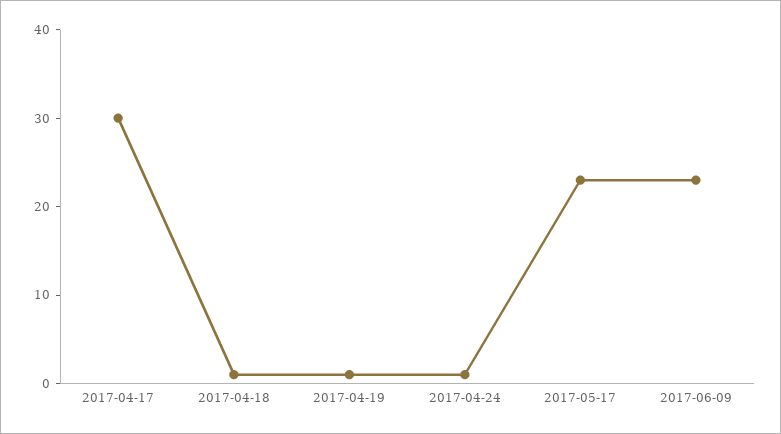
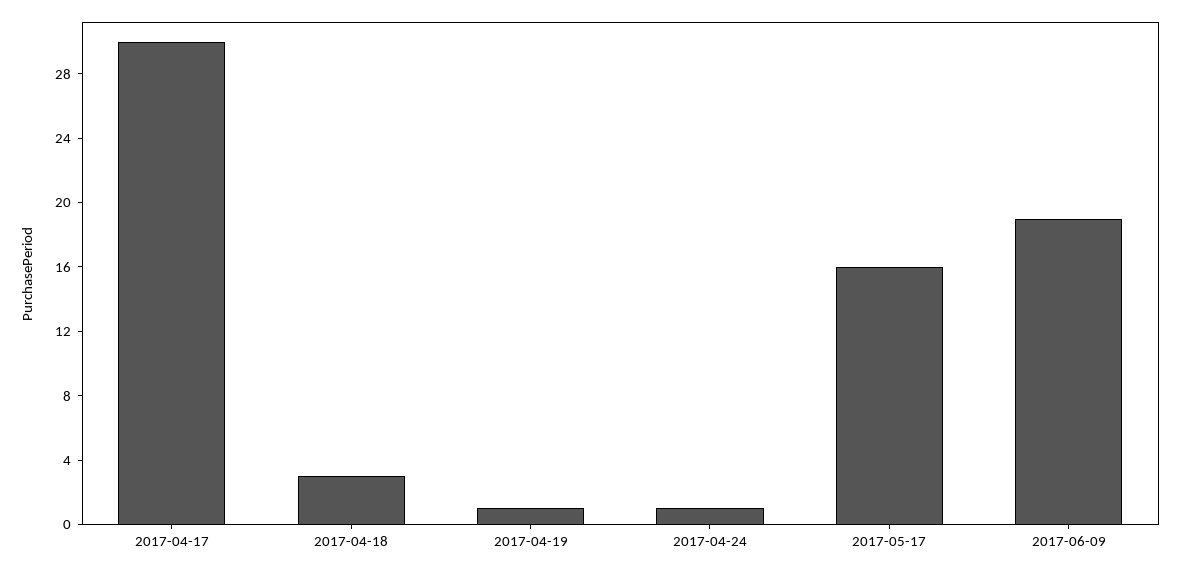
2017-04-18: 1 -> 3
2017-05-17: 23 -> 16
2017-06-09: 23 -> 19

